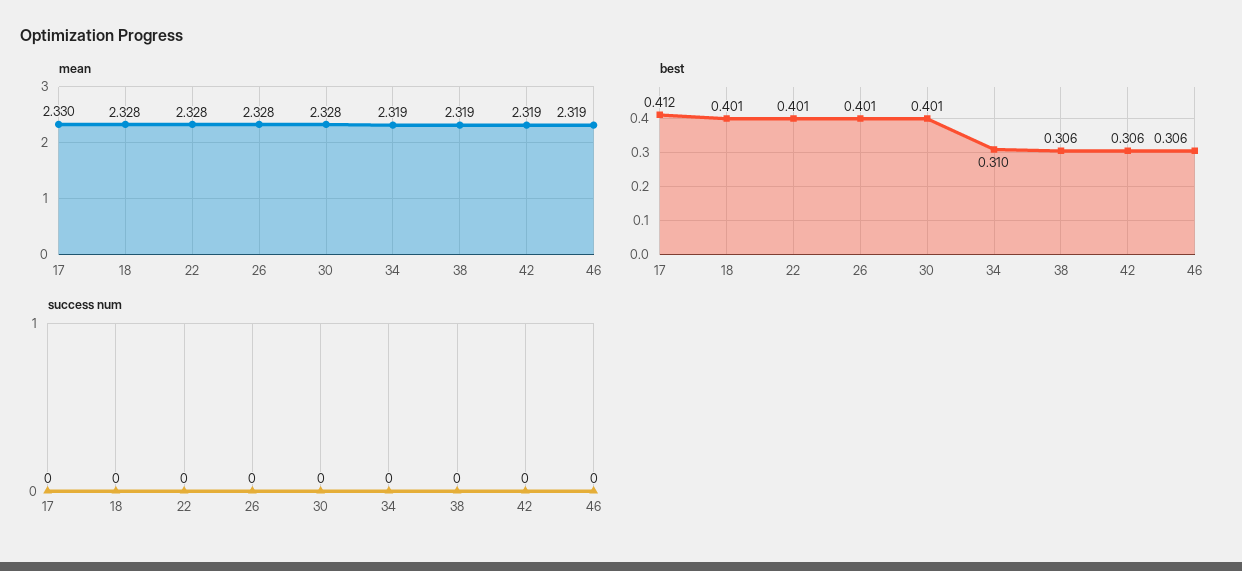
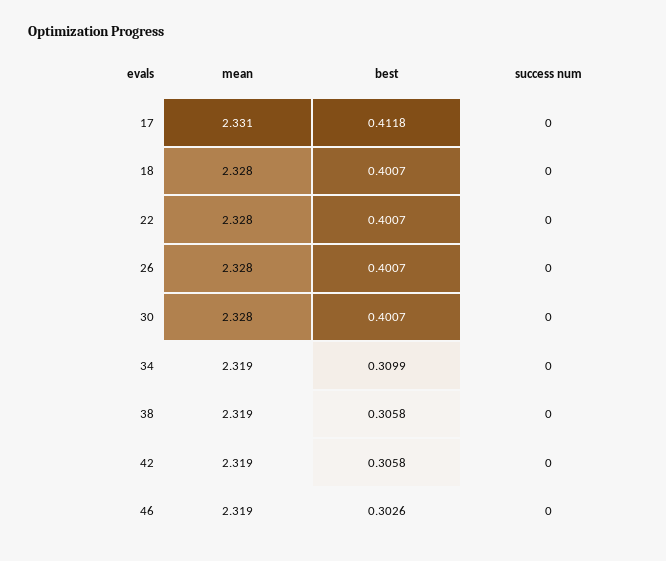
mean, 17: 2.33 -> 2.331
best, 46: 0.306 -> 0.3026

